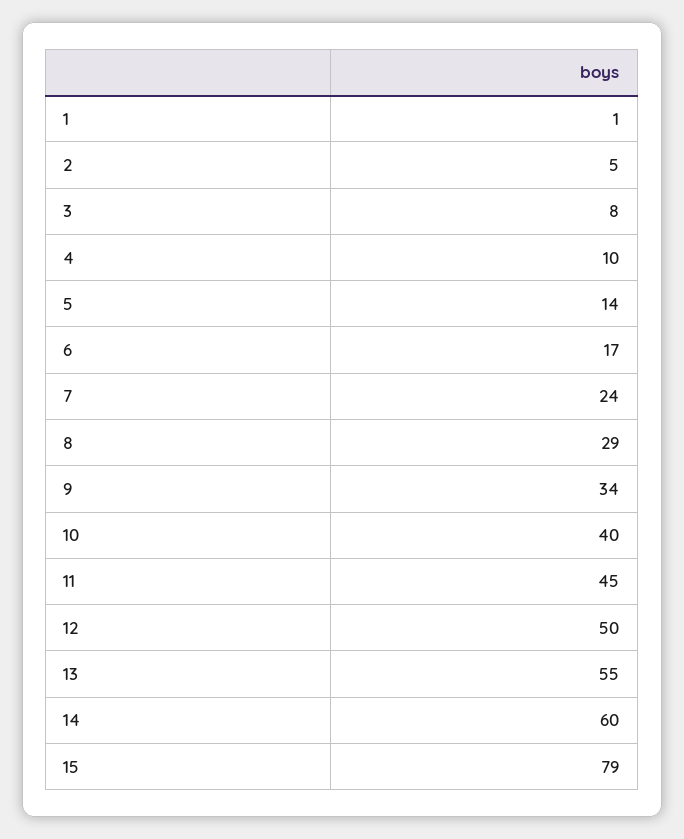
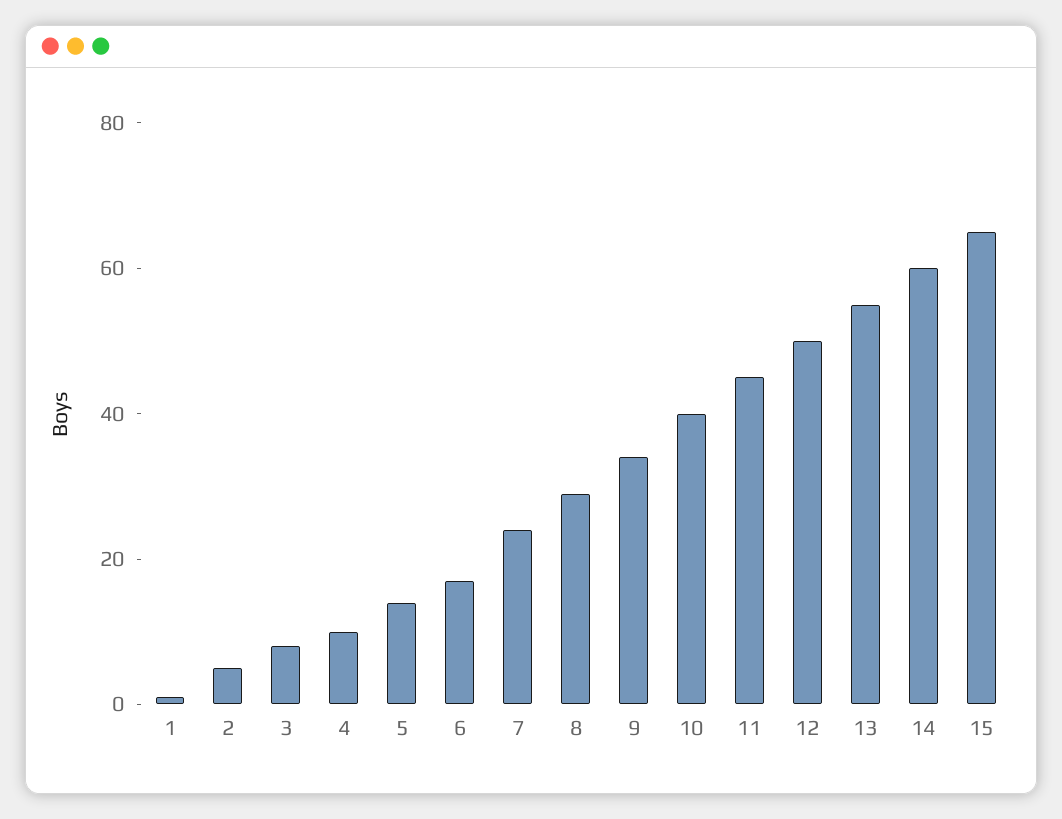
15: 79 -> 65

